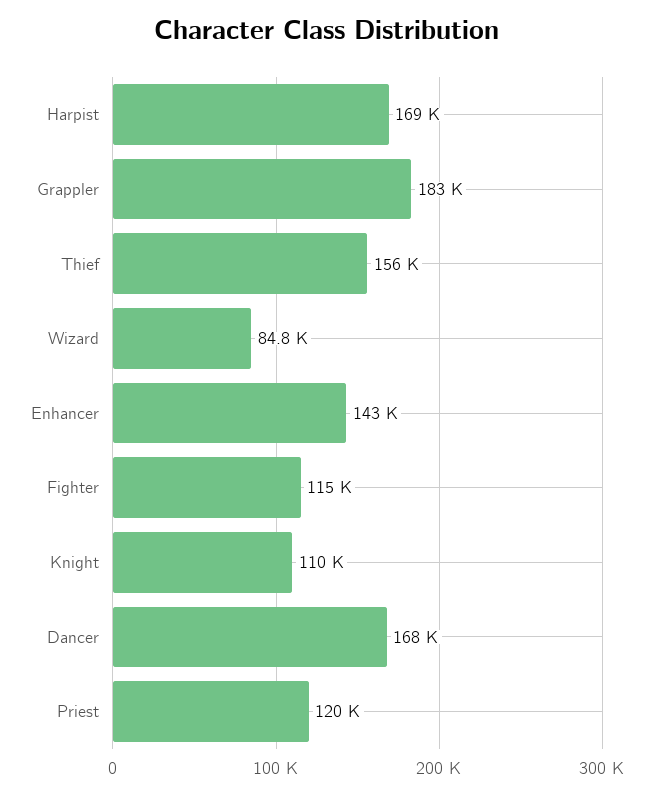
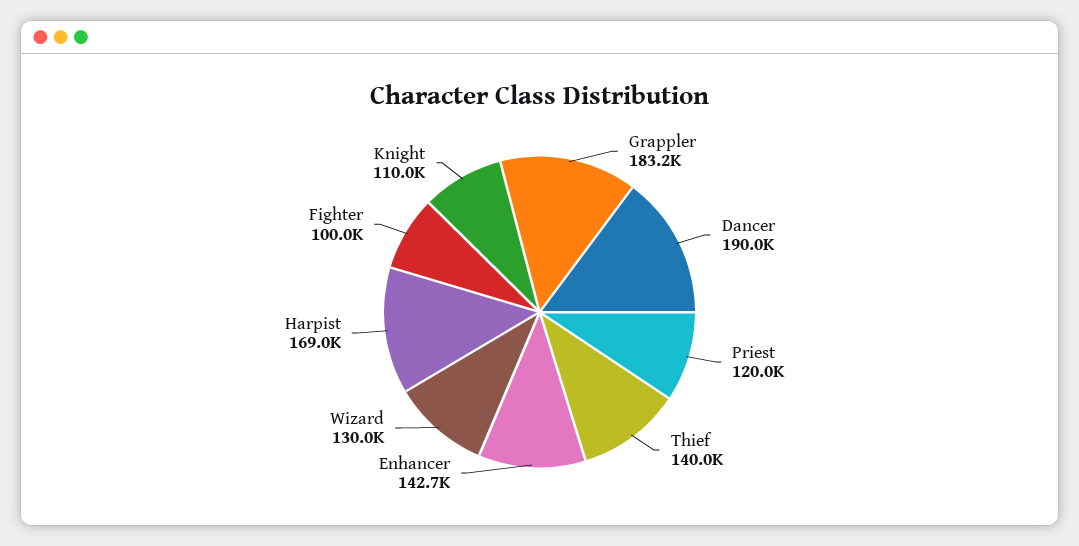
Thief: 156000 -> 140000
Wizard: 84800 -> 130000
Fighter: 115000 -> 100000
Dancer: 168000 -> 190000

